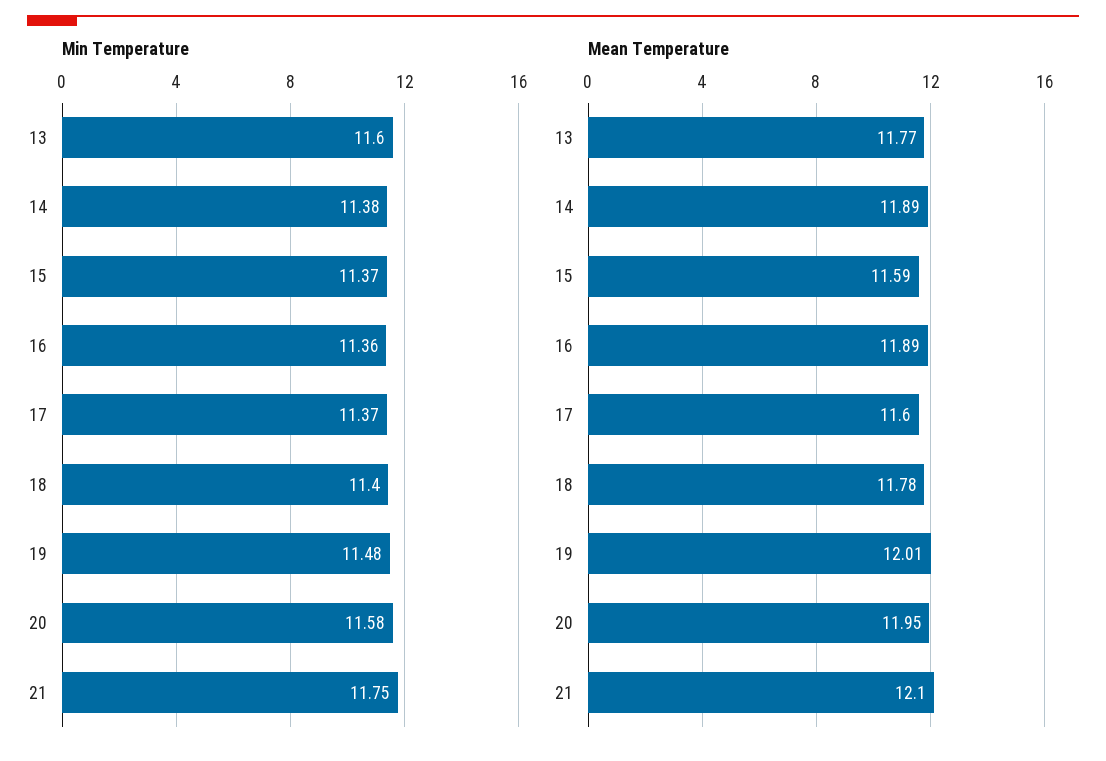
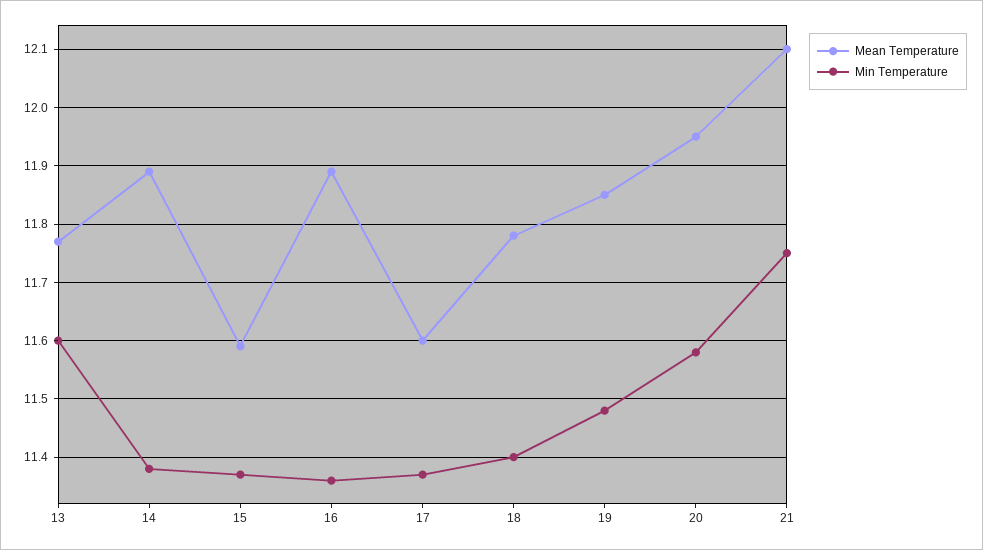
Mean Temperature, 19: 12.01 -> 11.85

